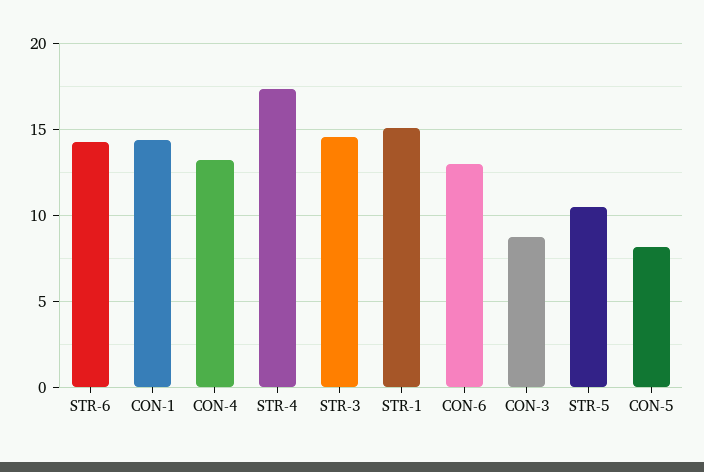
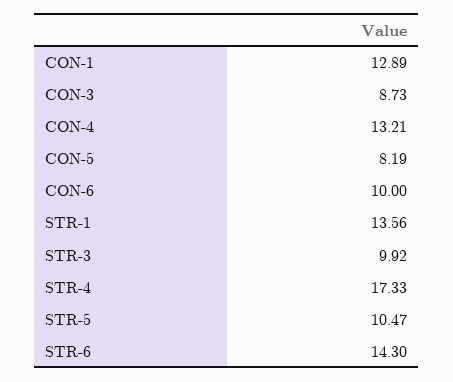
CON-1: 14.5 -> 12.89
STR-3: 14.5 -> 9.92
STR-1: 15 -> 13.56
CON-6: 13 -> 10

